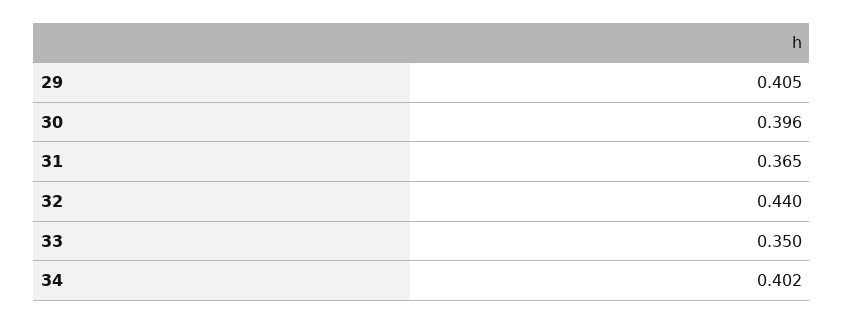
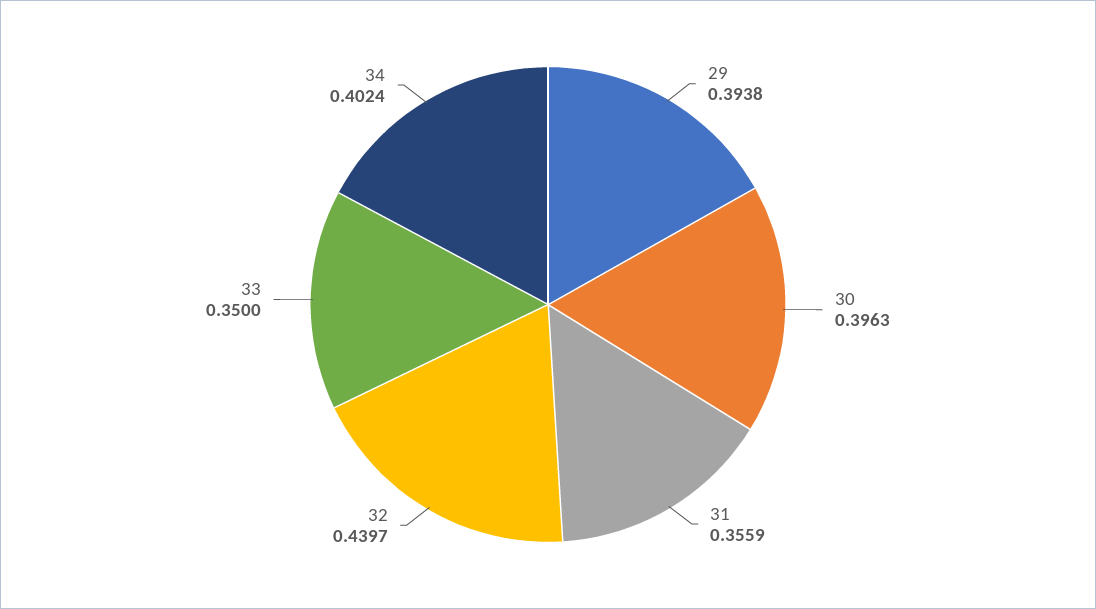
29: 0.405 -> 0.3938
31: 0.365 -> 0.3559

